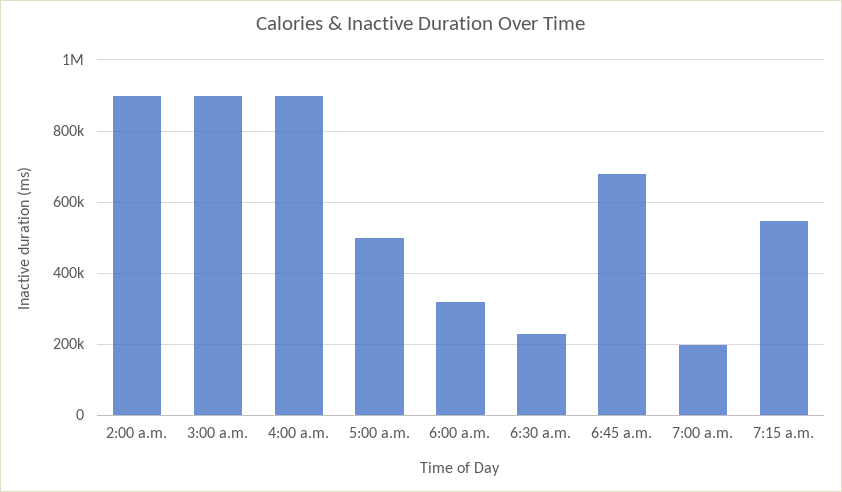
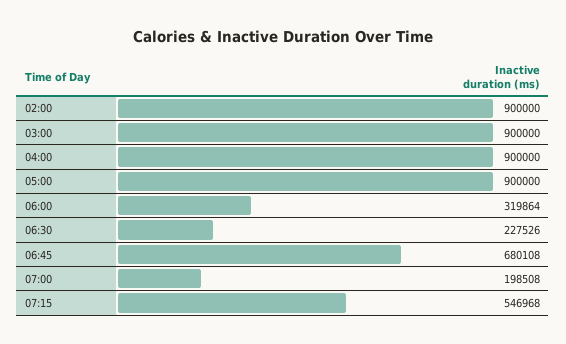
5:00 a.m.: 500000 -> 900000

